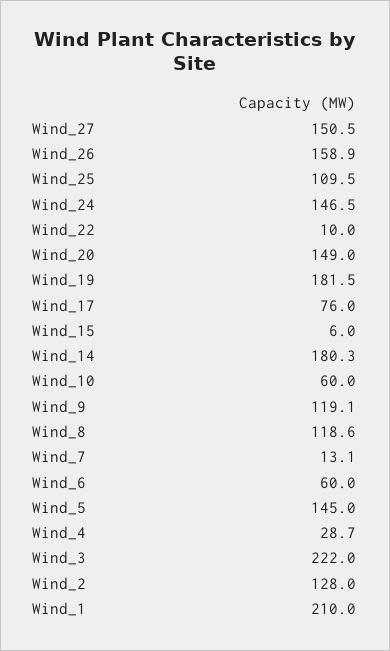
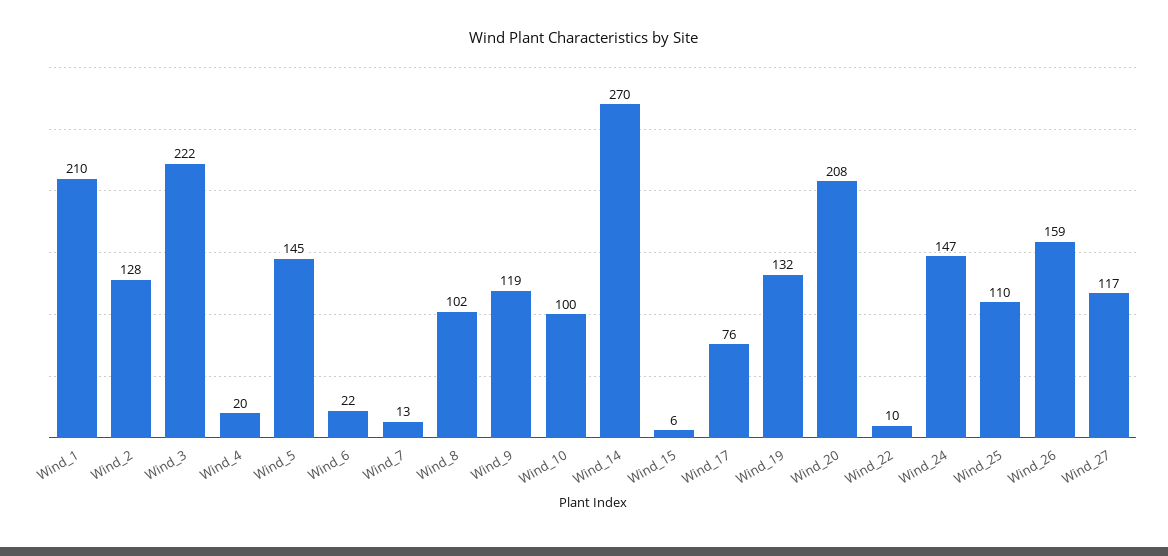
Wind_27: 150.5 -> 117
Wind_20: 149 -> 208
Wind_19: 181.5 -> 132
Wind_14: 180.3 -> 270
Wind_10: 60 -> 100
Wind_8: 118.6 -> 102
Wind_6: 60 -> 22
Wind_4: 28.7 -> 20

